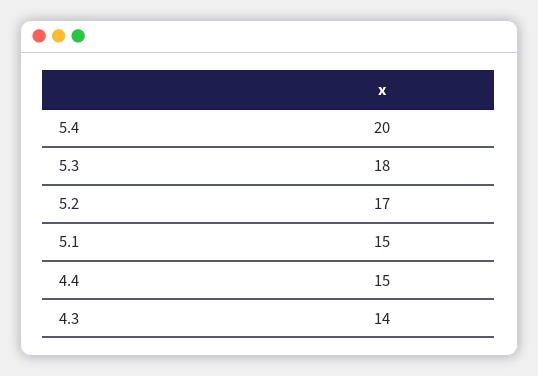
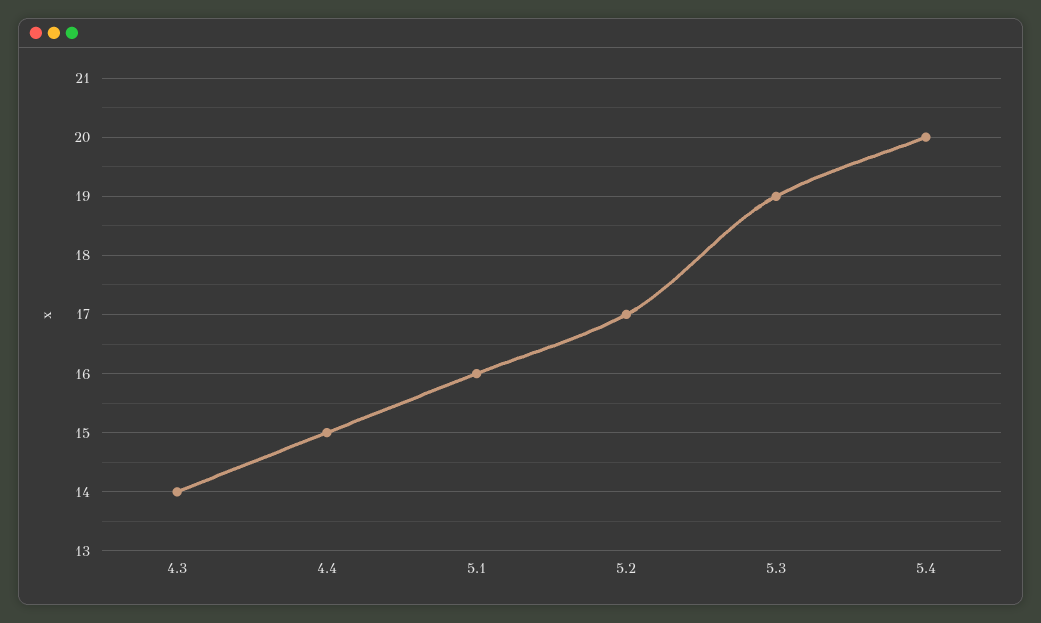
5.3: 18 -> 19
5.1: 15 -> 16

